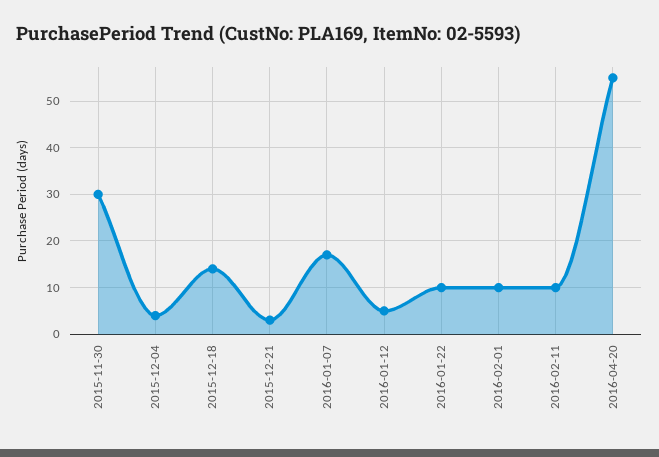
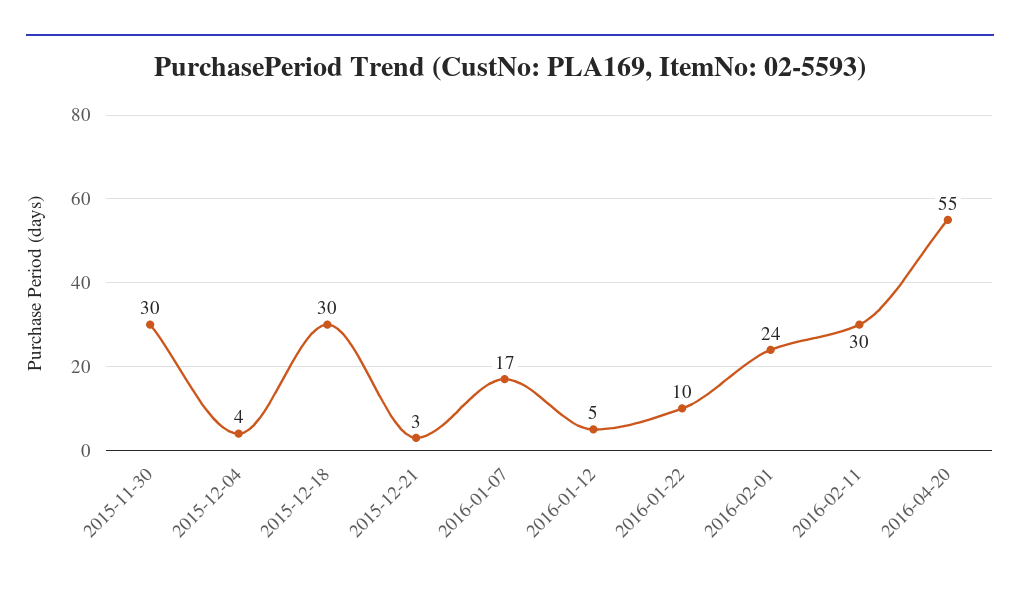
2015-12-18: 15 -> 30
2016-02-01: 10 -> 24
2016-02-11: 10 -> 30

